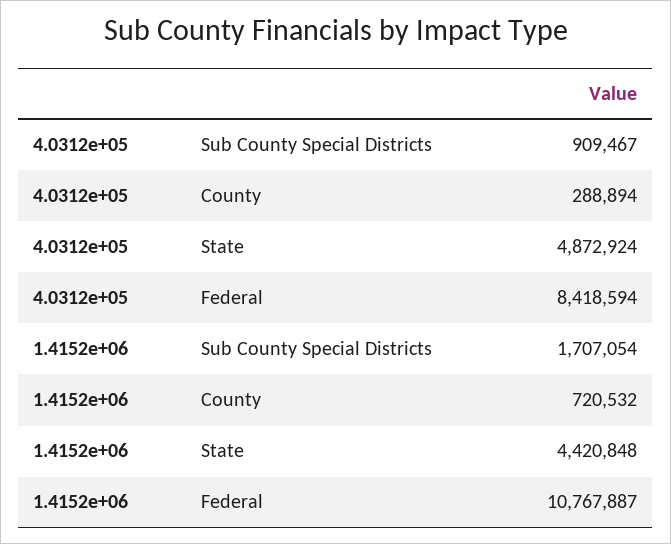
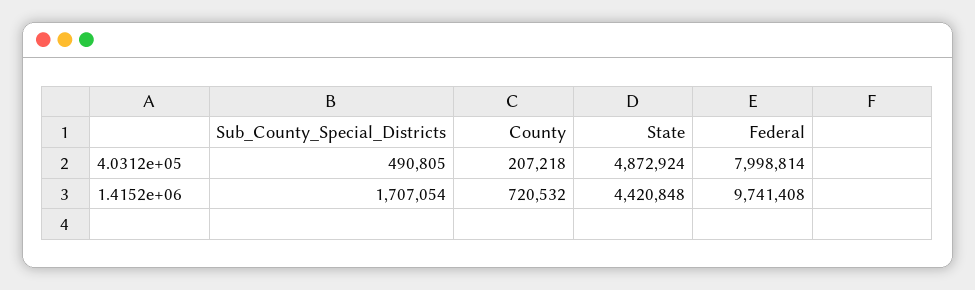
4.0312e+05, Sub County Special Districts: 909467 -> 490805
4.0312e+05, County: 288894 -> 207218
4.0312e+05, Federal: 8418594 -> 7998814
1.4152e+06, Federal: 10767887 -> 9741408

